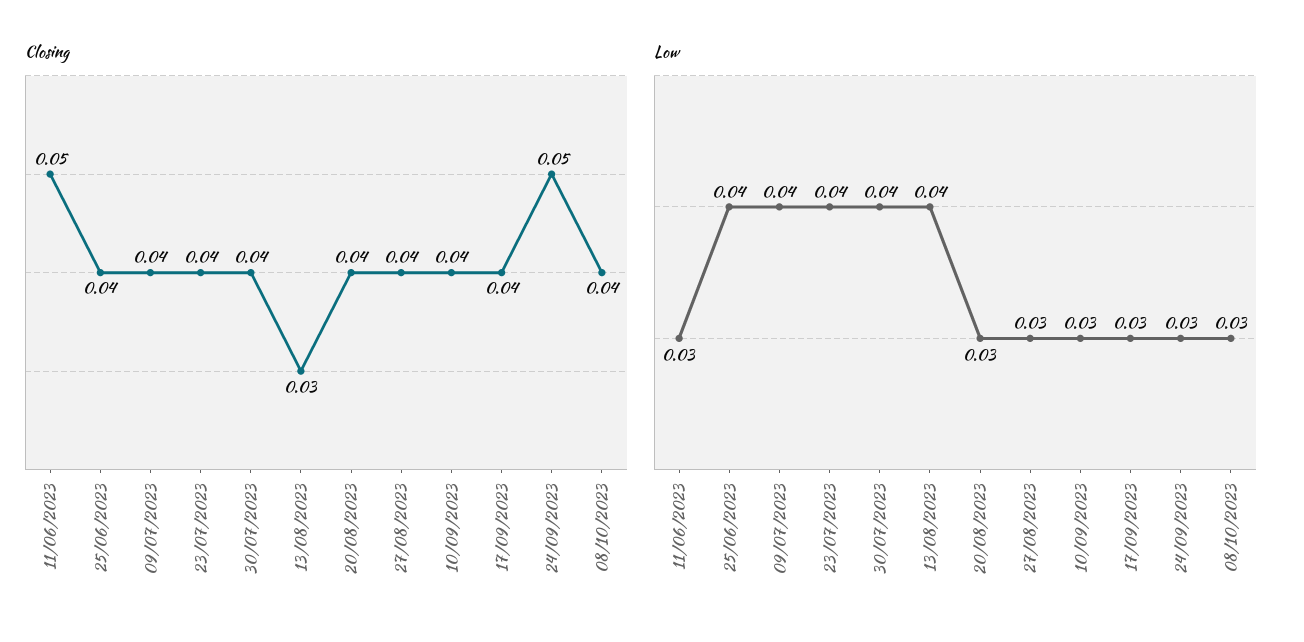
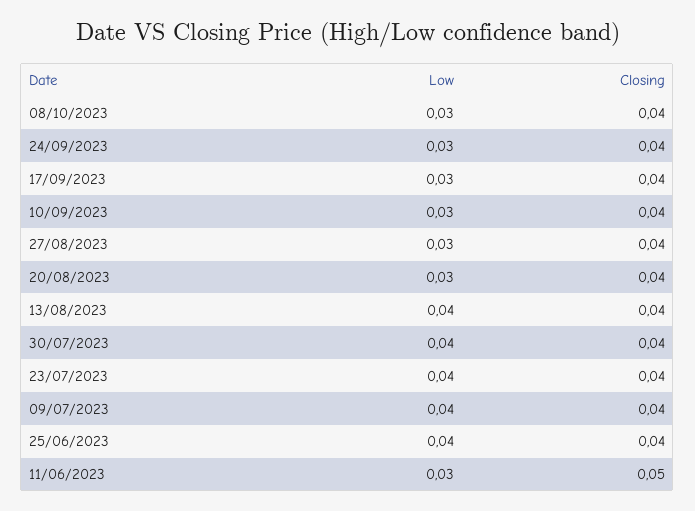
Closing, 13/08/2023: 0.03 -> 0.04
Closing, 24/09/2023: 0.05 -> 0.04

